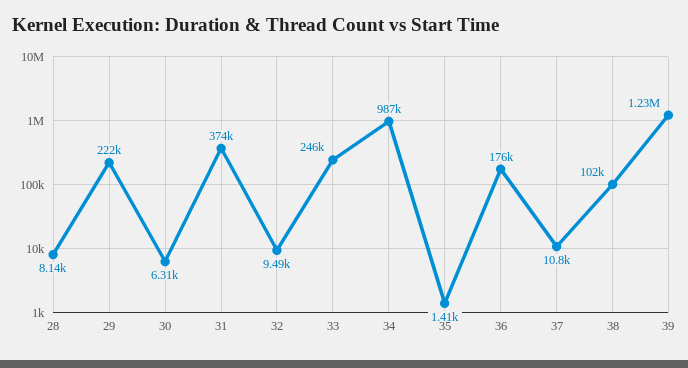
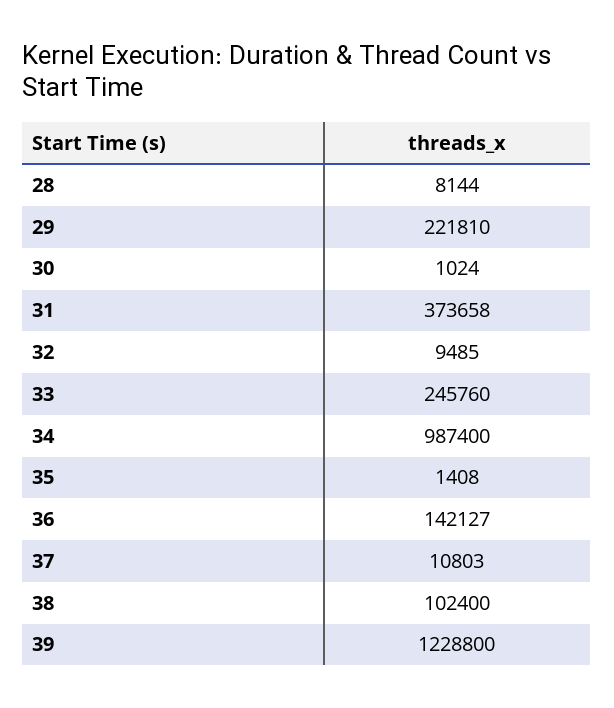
30: 6310 -> 1024
36: 176000 -> 142127

